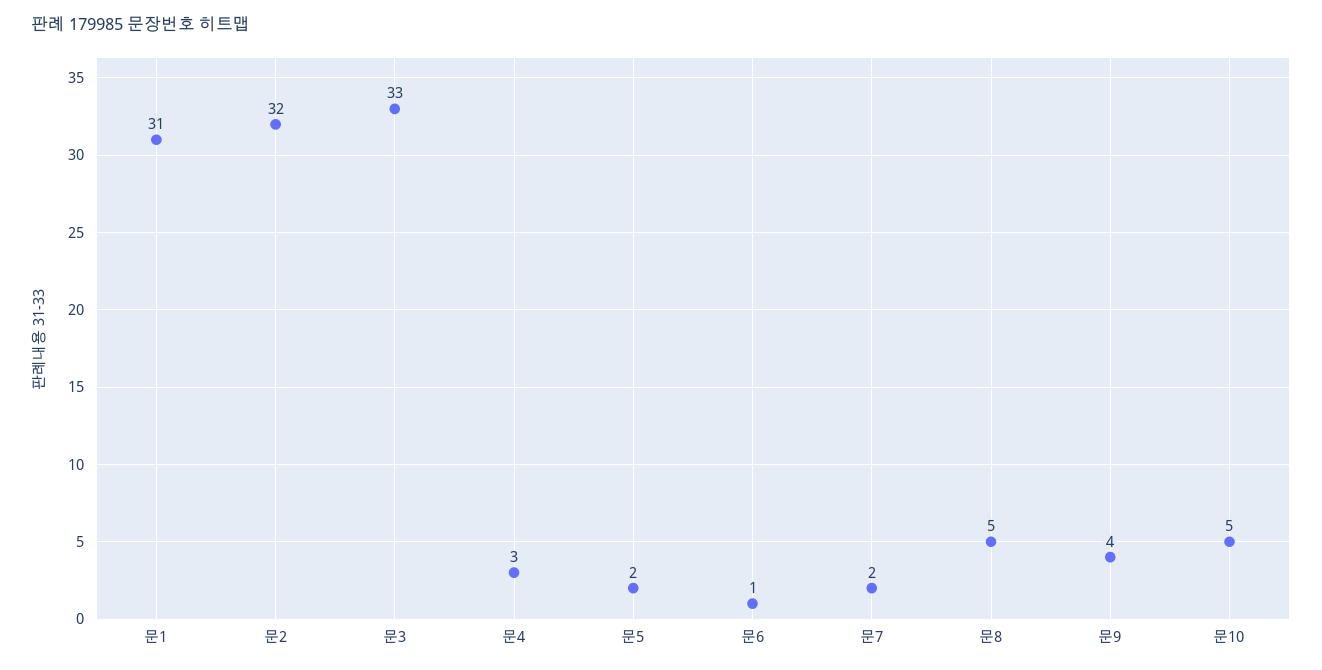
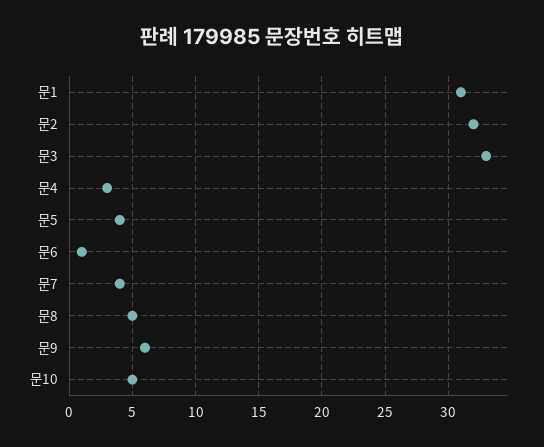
문5: 2 -> 4
문7: 2 -> 4
문9: 4 -> 6

